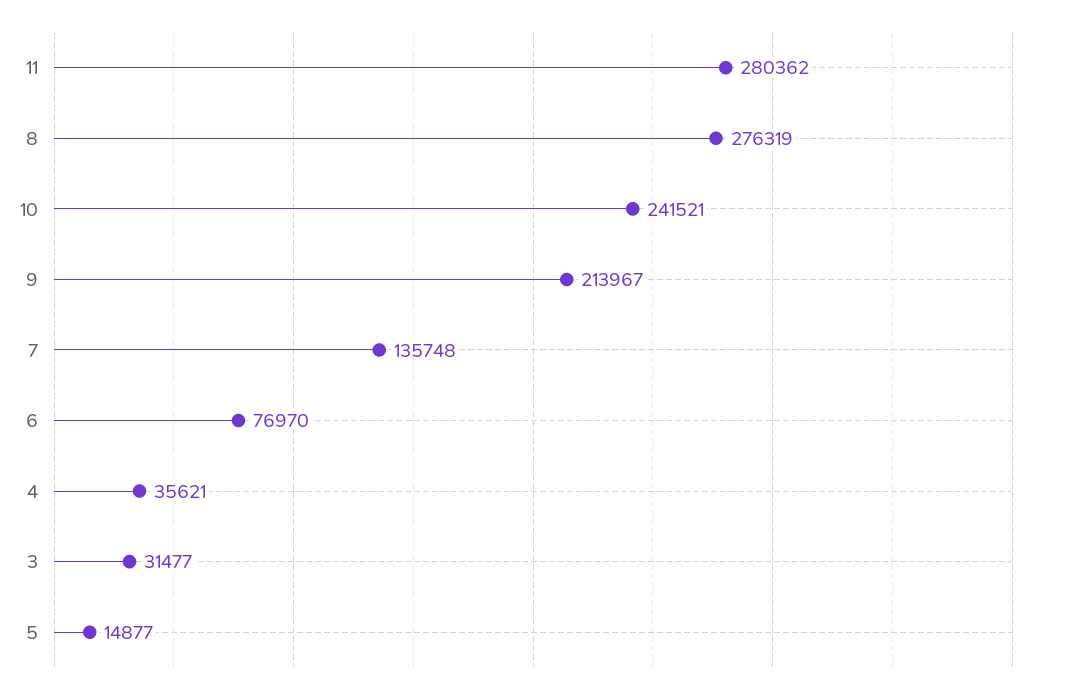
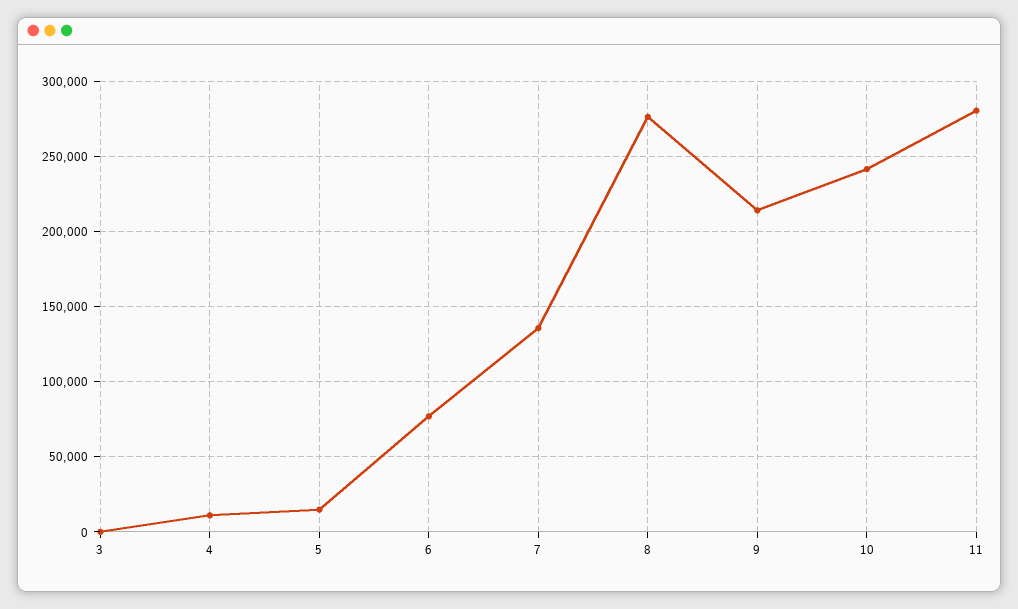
4: 35621 -> 10000
3: 31477 -> 0

